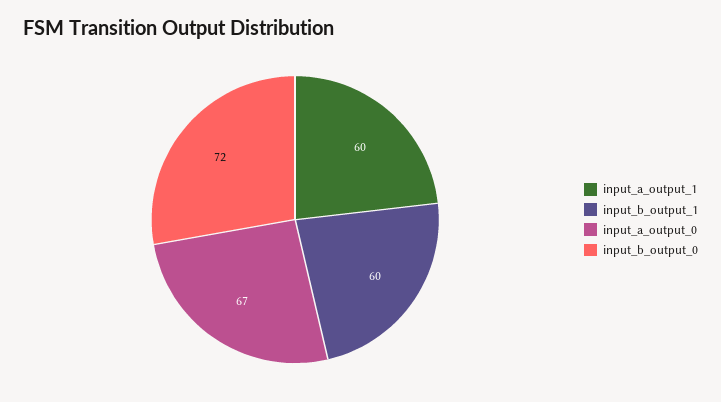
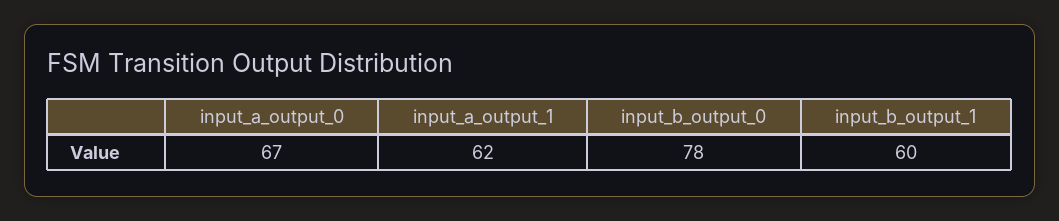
input_a_output_1: 60 -> 62
input_b_output_0: 72 -> 78

